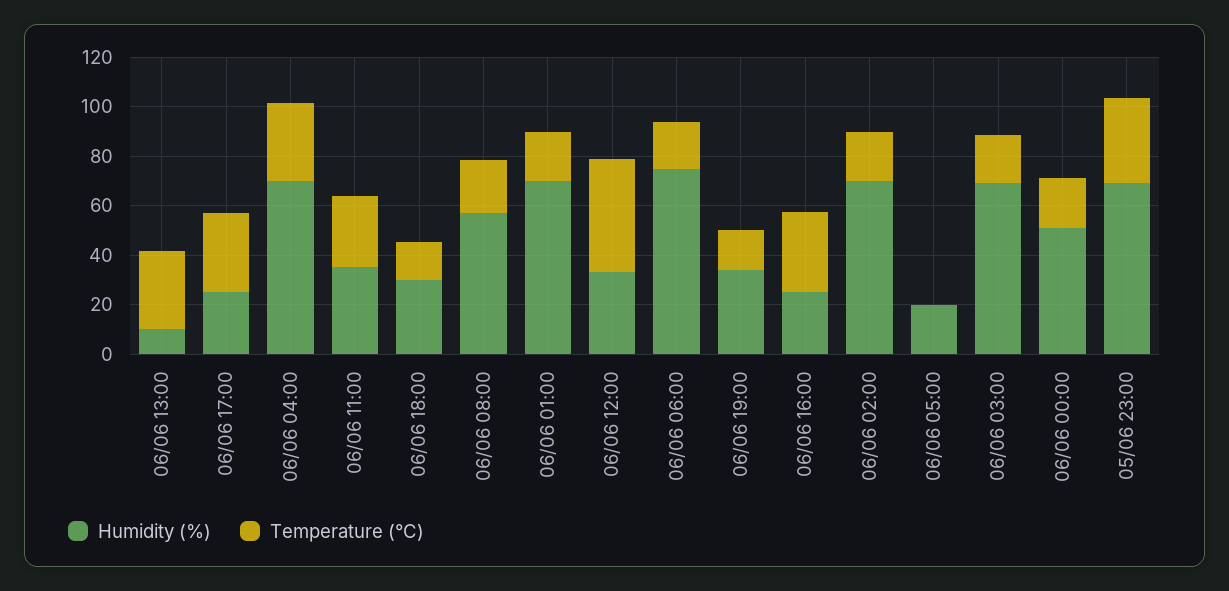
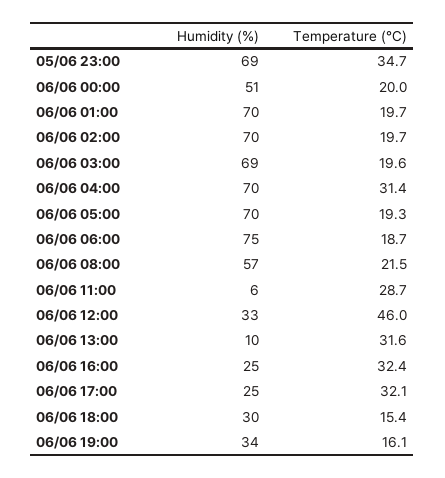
Humidity (%), 06/06 11:00: 35 -> 6
Humidity (%), 06/06 05:00: 20 -> 70
Temperature (°C), 06/06 05:00: 0 -> 19.3

